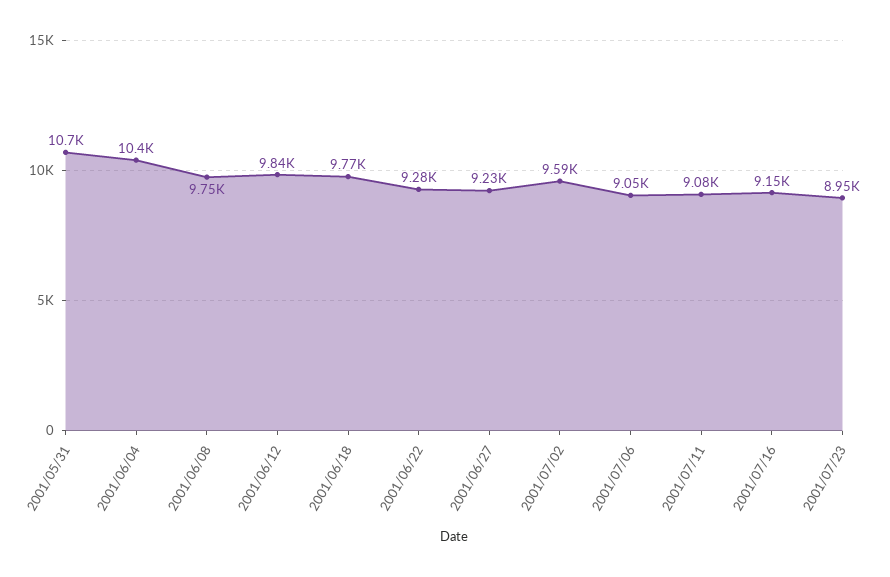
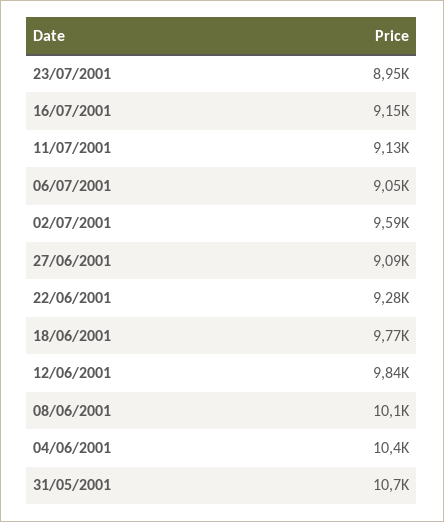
2001/06/08: 9750 -> 10100
2001/06/27: 9230 -> 9090
2001/07/11: 9080 -> 9130

